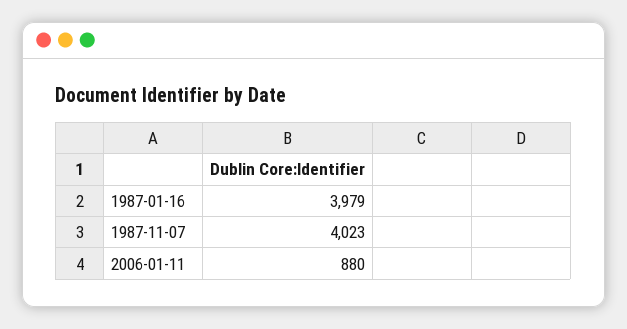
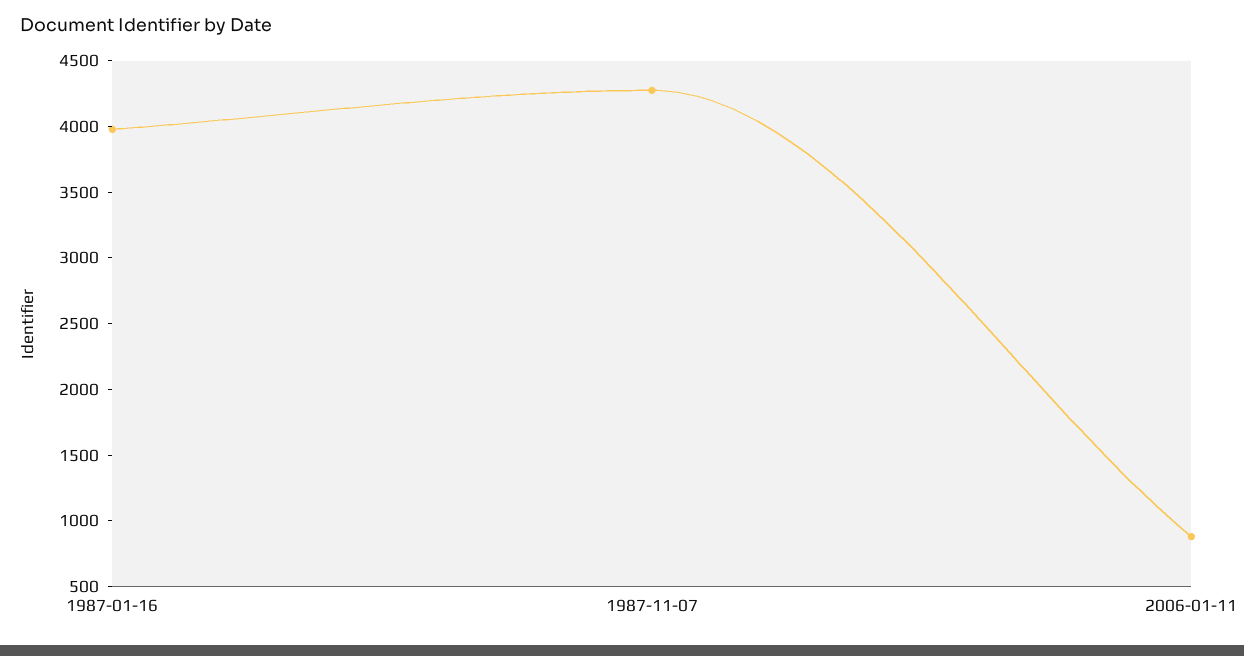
1987-11-07: 4023 -> 4300

